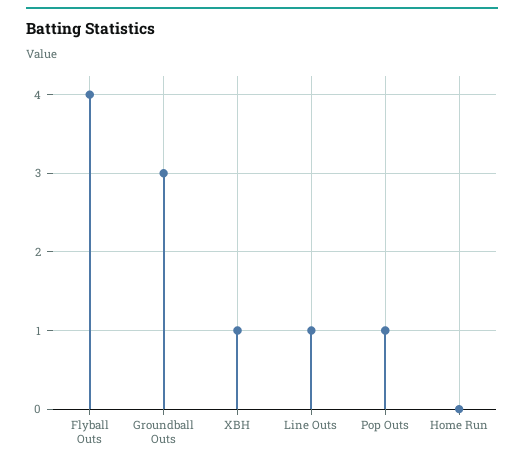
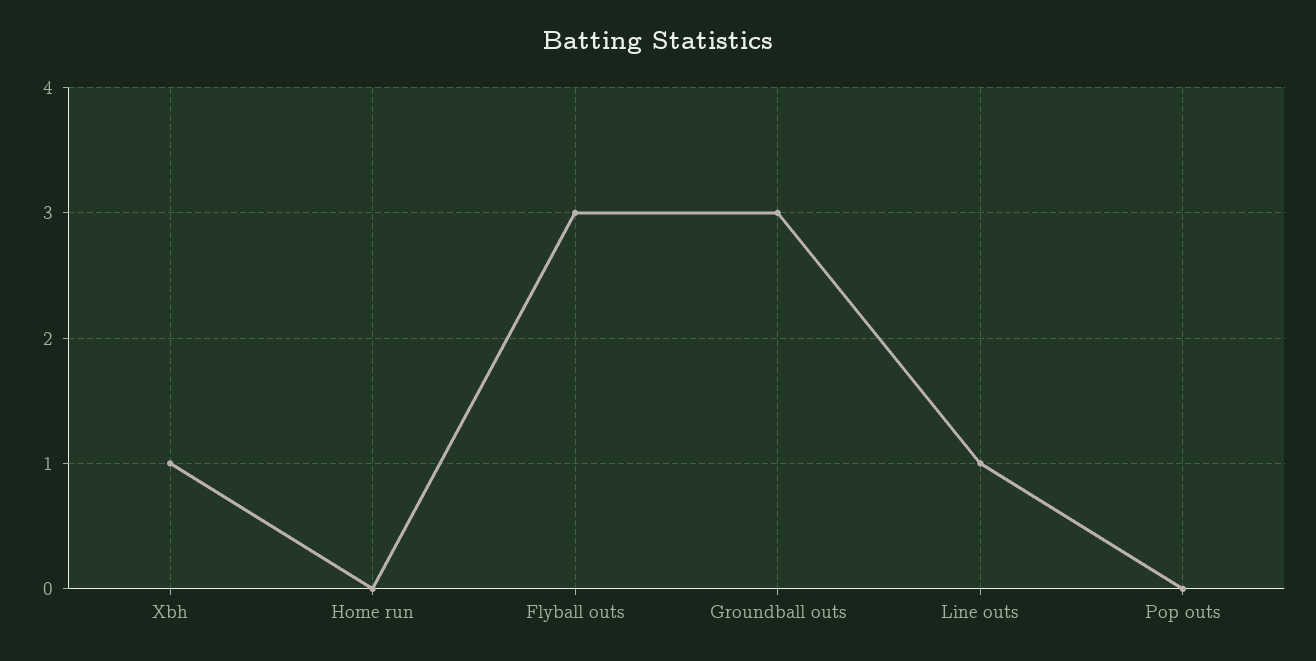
Flyball Outs: 4 -> 3
Pop Outs: 1 -> 0

